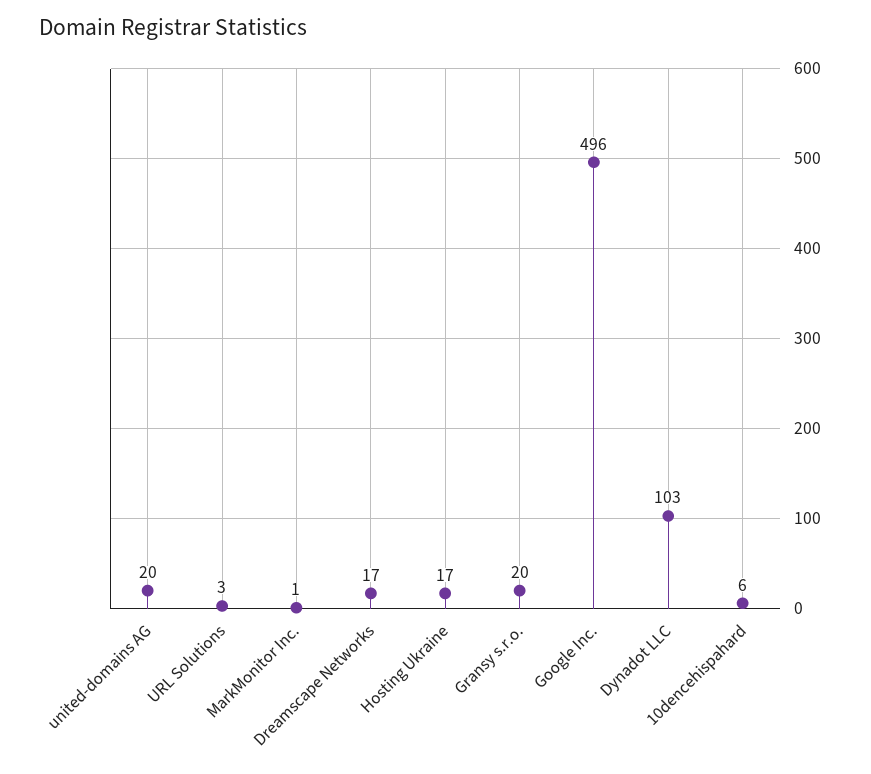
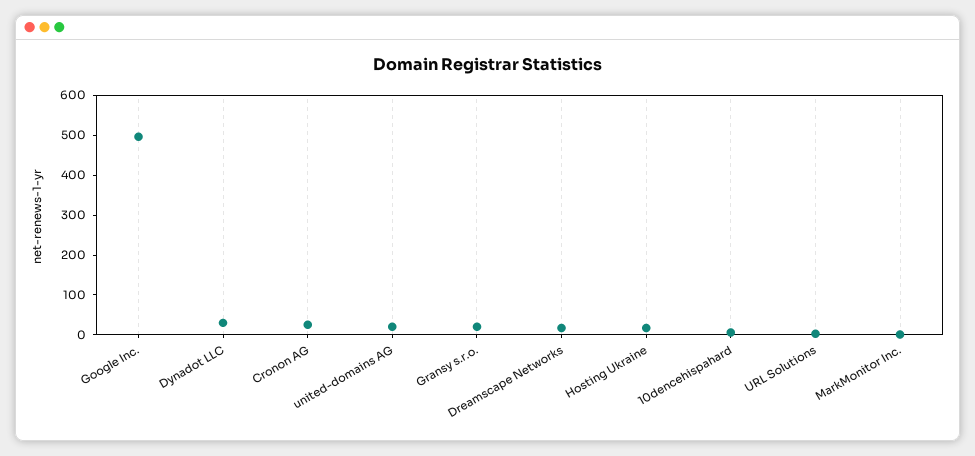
Dynadot LLC: 103 -> 25
Cronon AG: none -> 25

